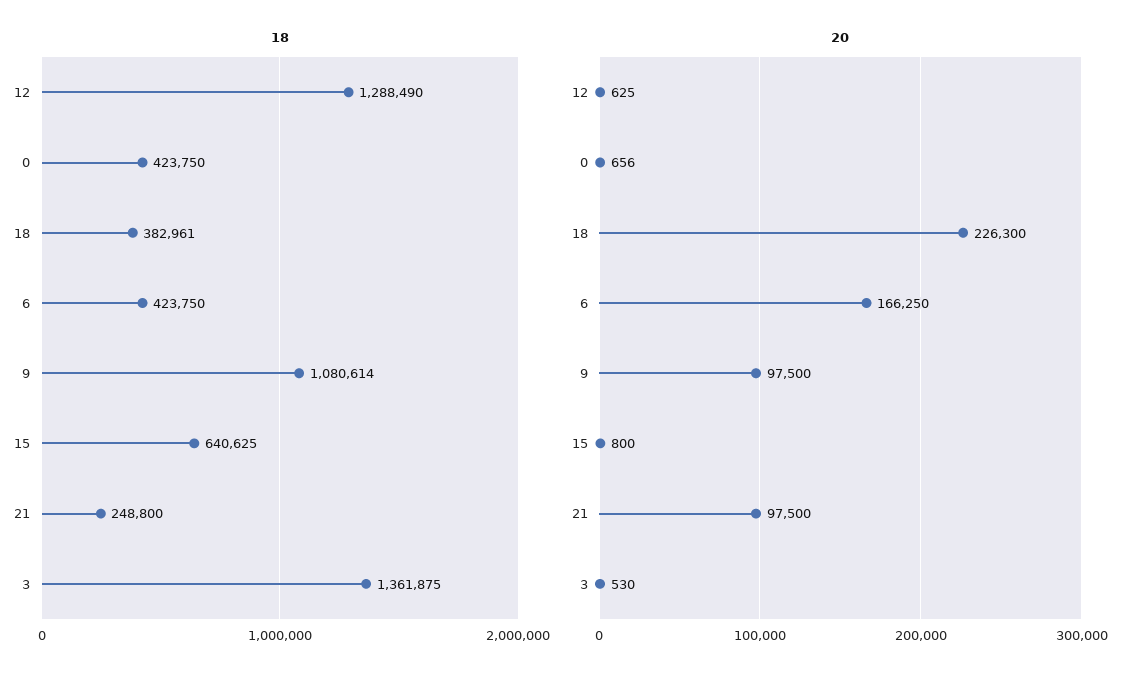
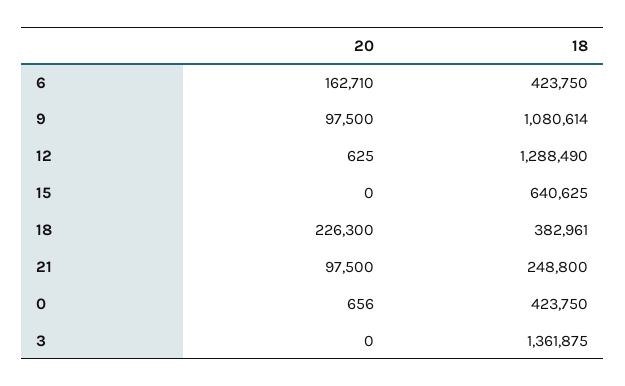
20, 6: 166250 -> 162710
20, 15: 800 -> 0
20, 3: 530 -> 0

